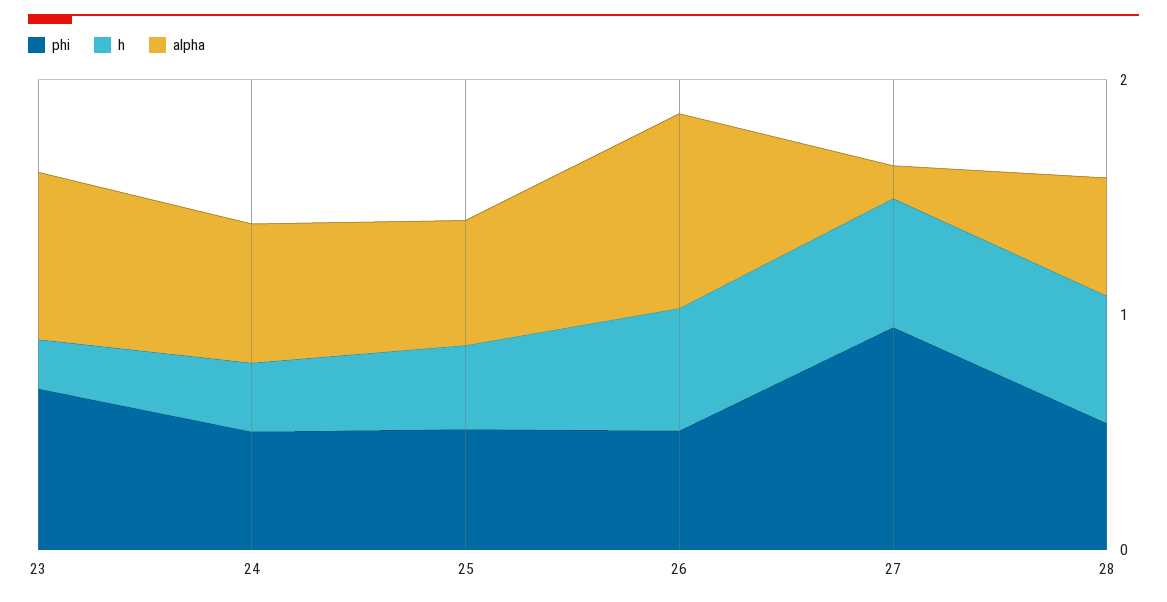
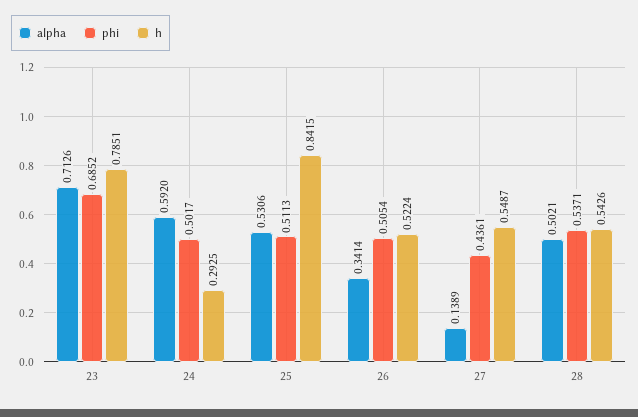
h, 23: 0.2 -> 0.7851
h, 25: 0.4 -> 0.8415
alpha, 26: 0.8 -> 0.3414
phi, 27: 1 -> 0.4361

